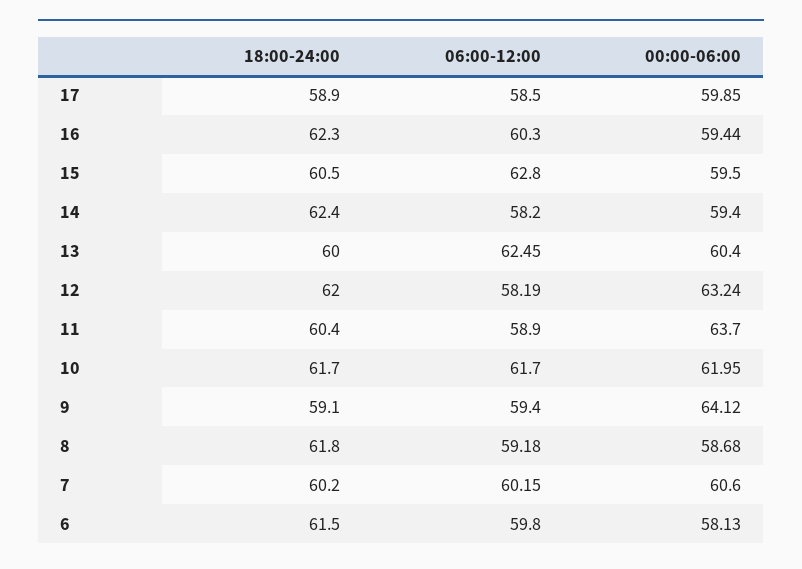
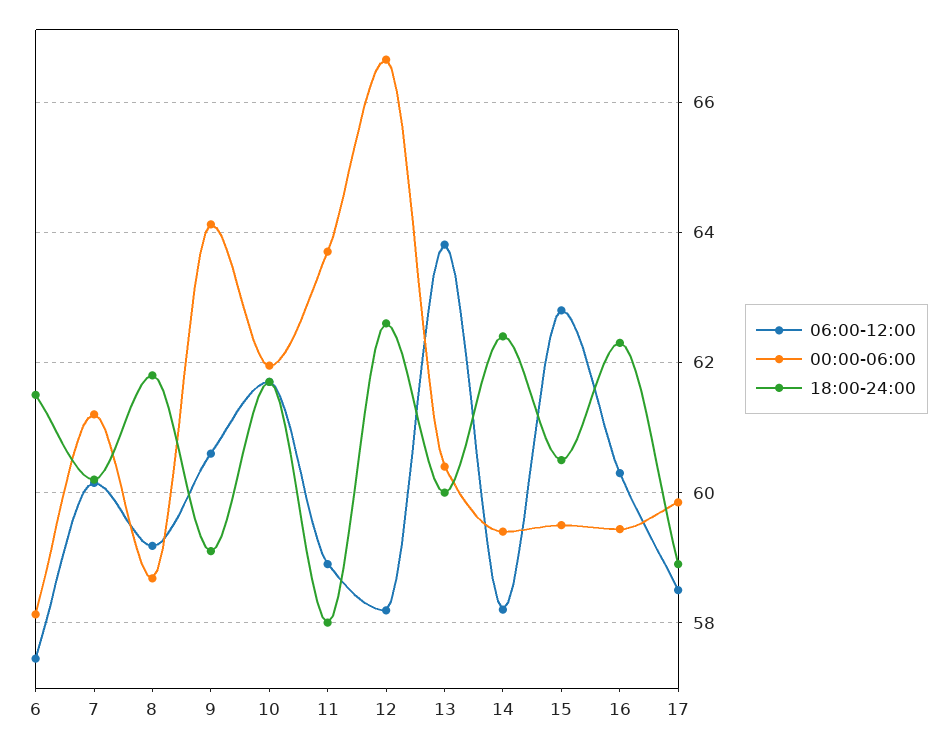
06:00-12:00, 13: 62.45 -> 63.8
18:00-24:00, 12: 62 -> 62.6
00:00-06:00, 12: 63.24 -> 66.6
18:00-24:00, 11: 60.4 -> 58
06:00-12:00, 9: 59.4 -> 60.6
00:00-06:00, 7: 60.6 -> 61.2
06:00-12:00, 6: 59.8 -> 57.4

